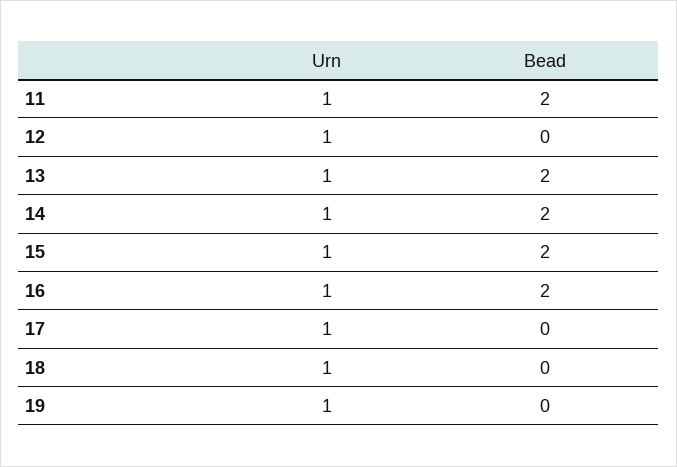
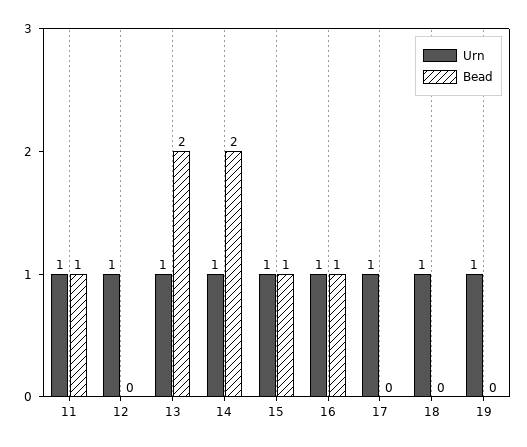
Bead, 11: 2 -> 1
Bead, 15: 2 -> 1
Bead, 16: 2 -> 1

